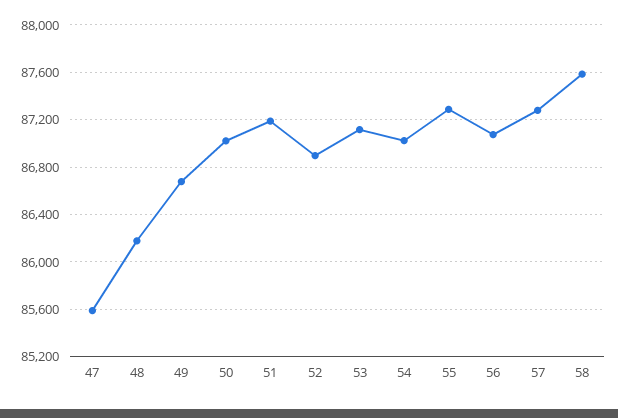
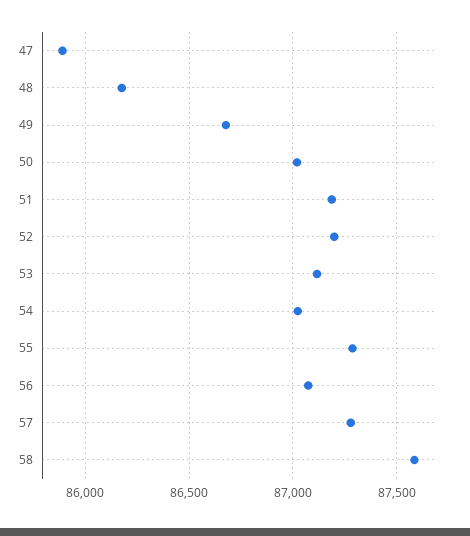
47: 85600 -> 85900
52: 86900 -> 87200

